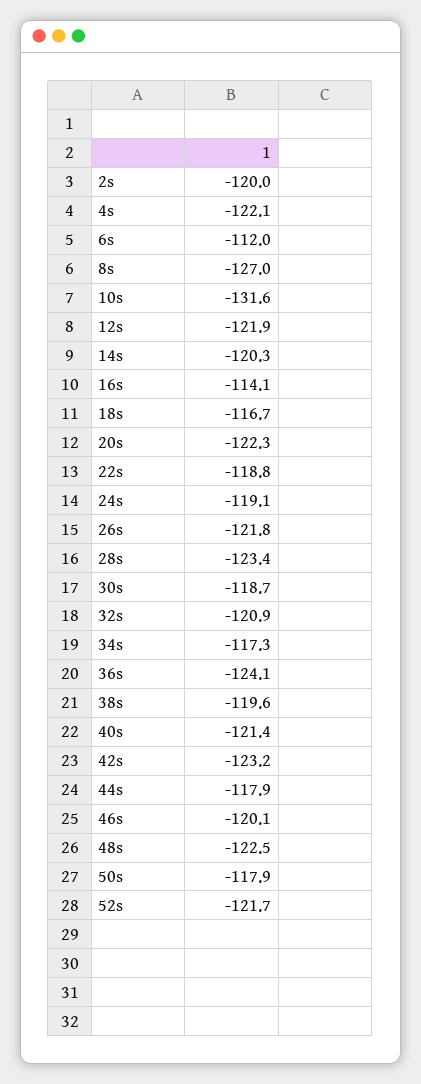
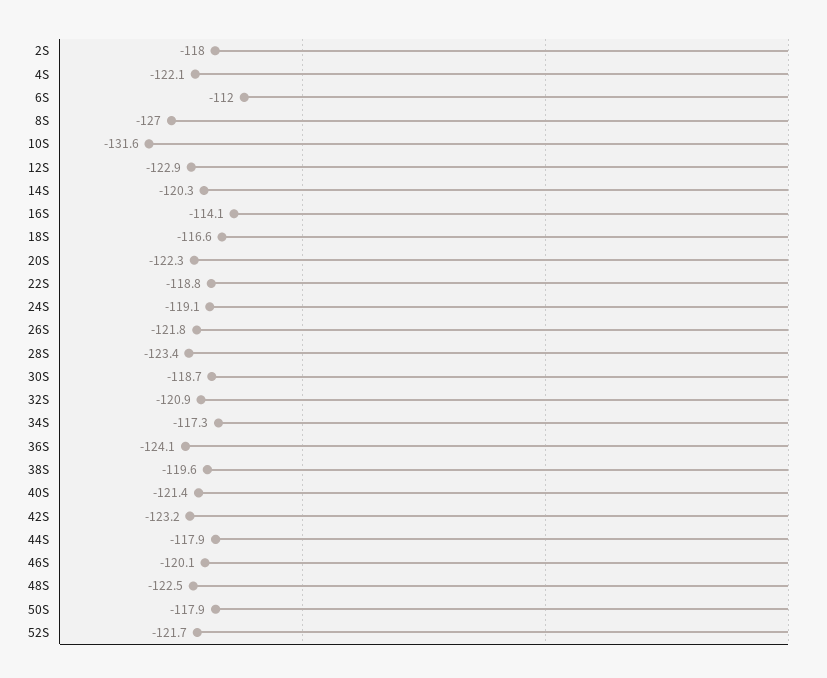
2s: -120 -> -118
12s: -121.9 -> -122.9
18s: -116.7 -> -116.6

